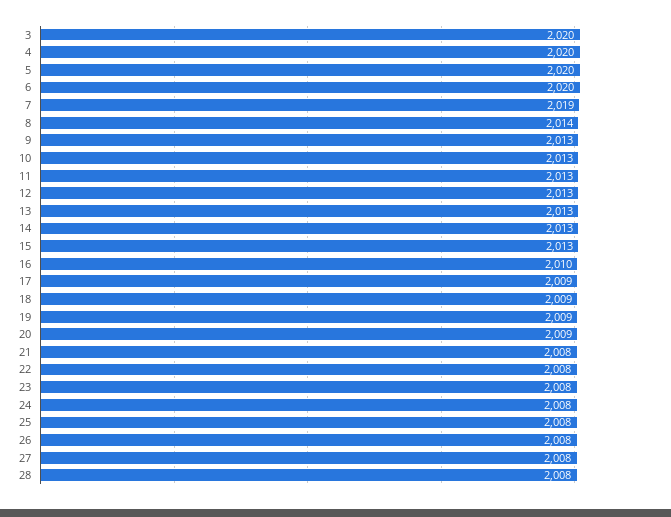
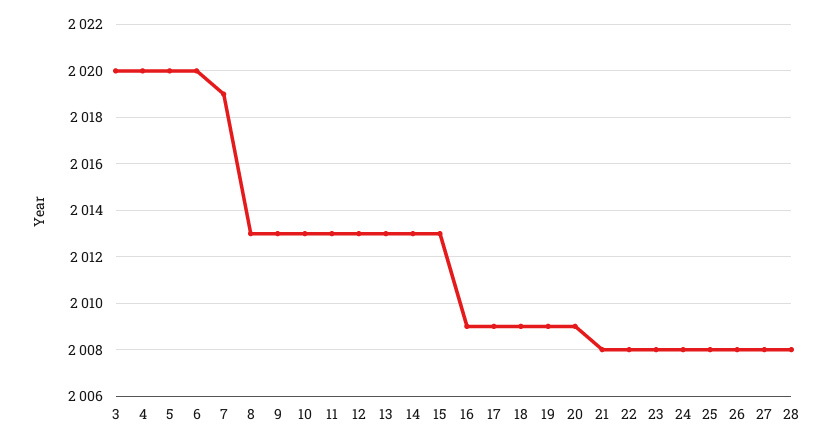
8: 2014 -> 2013
16: 2010 -> 2009

